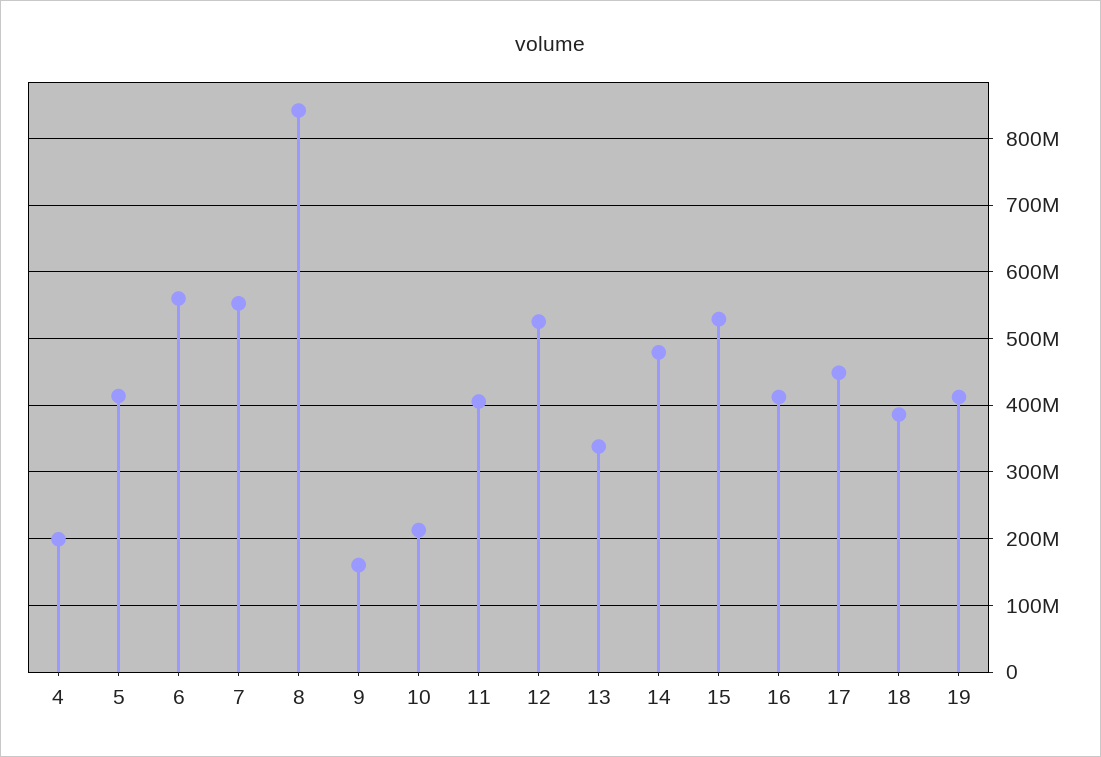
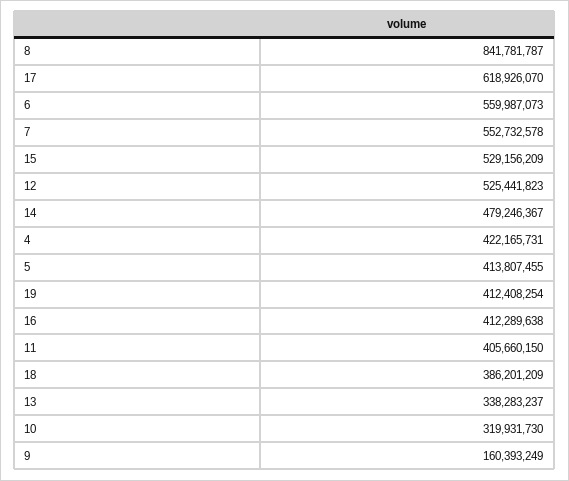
4: 200000000 -> 422165731
10: 210000000 -> 319931730
17: 450000000 -> 618926070

